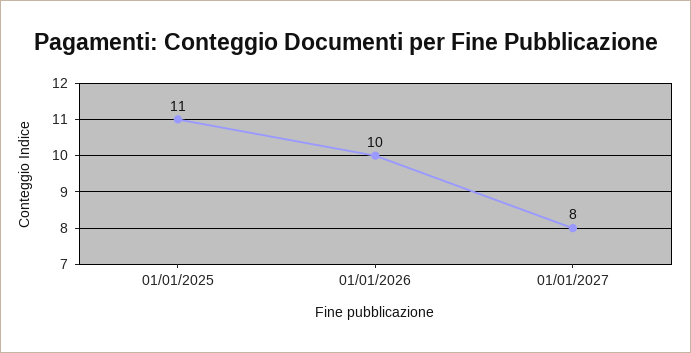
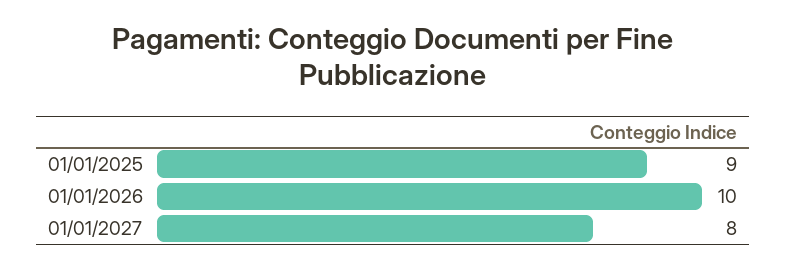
01/01/2025: 11 -> 9

